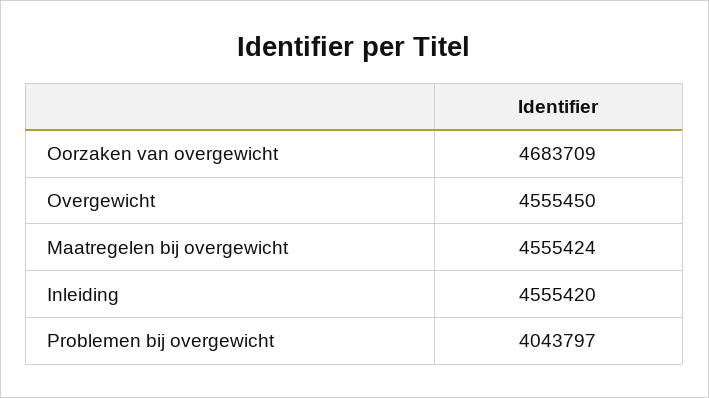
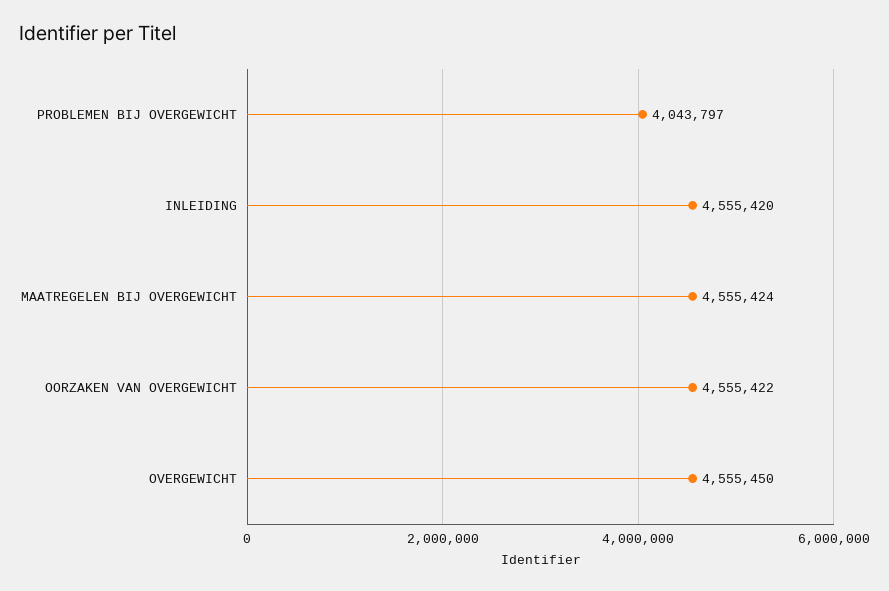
Oorzaken van overgewicht: 4683709 -> 4555422

